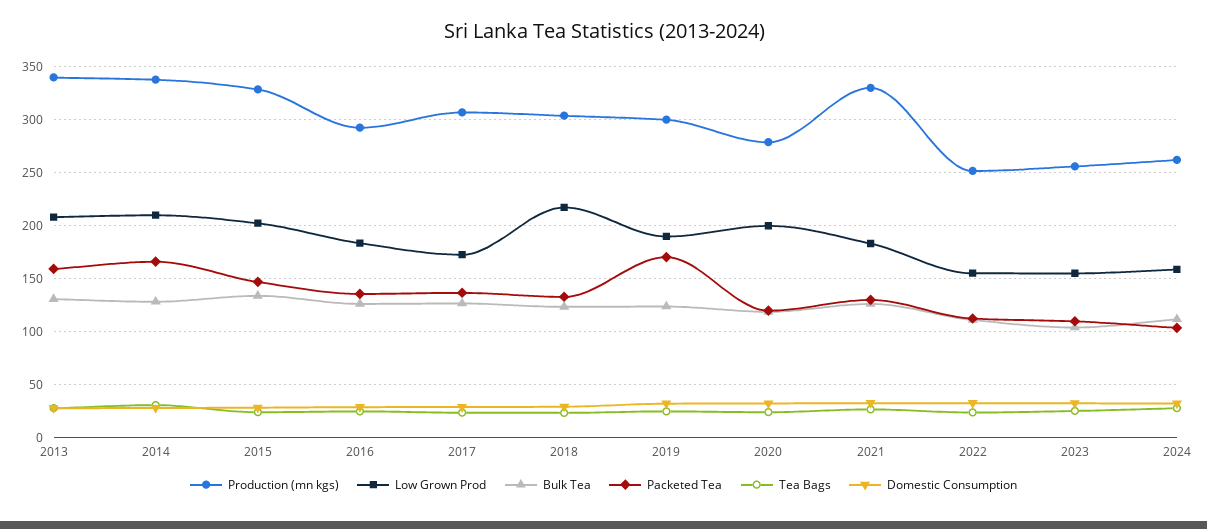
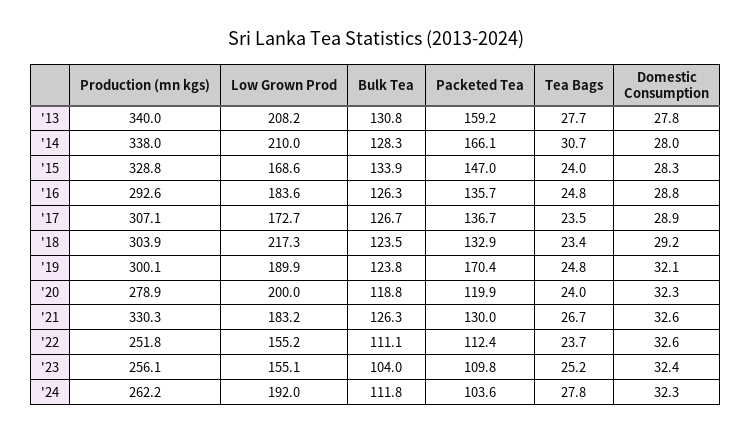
Low Grown Prod, 2015: 200 -> 168.6
Low Grown Prod, 2024: 160 -> 192

